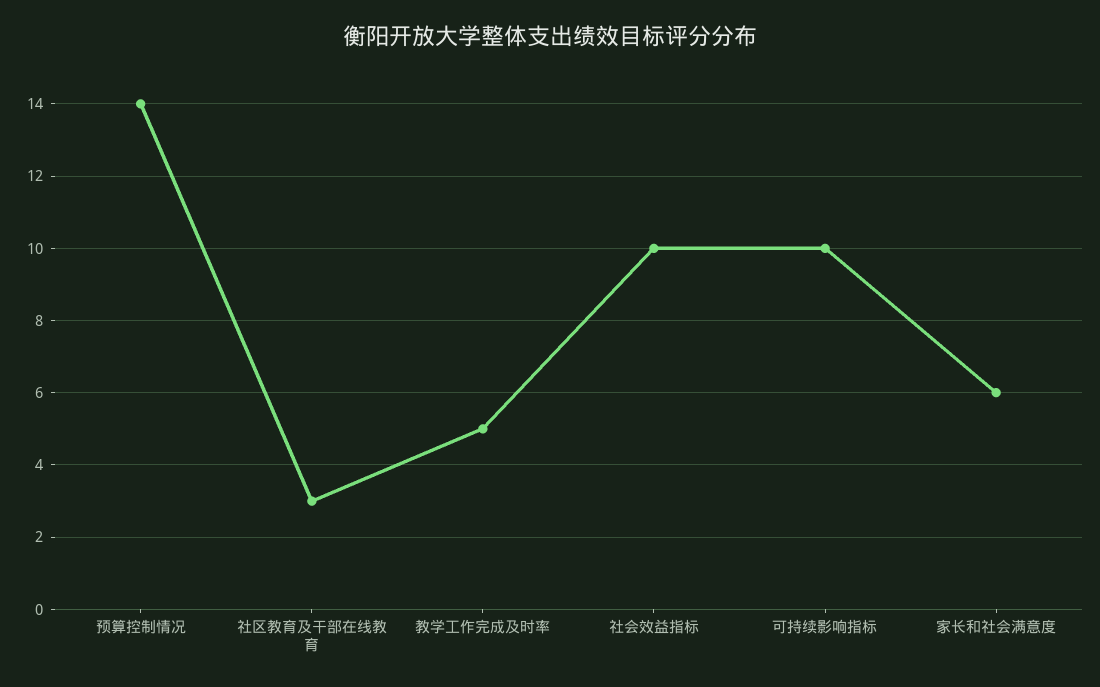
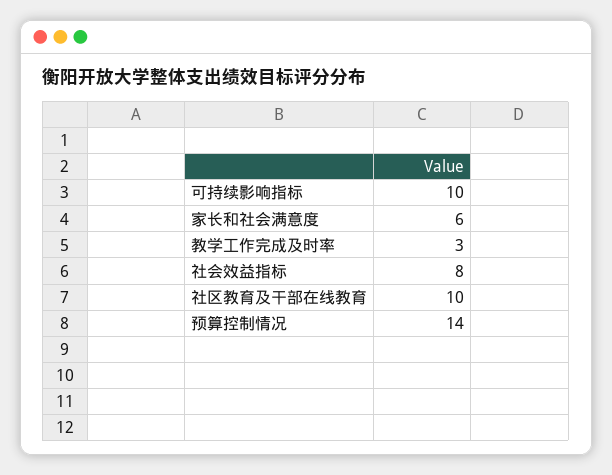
社区教育及干部在线教育: 3 -> 10
教学工作完成及时率: 5 -> 3
社会效益指标: 10 -> 8

